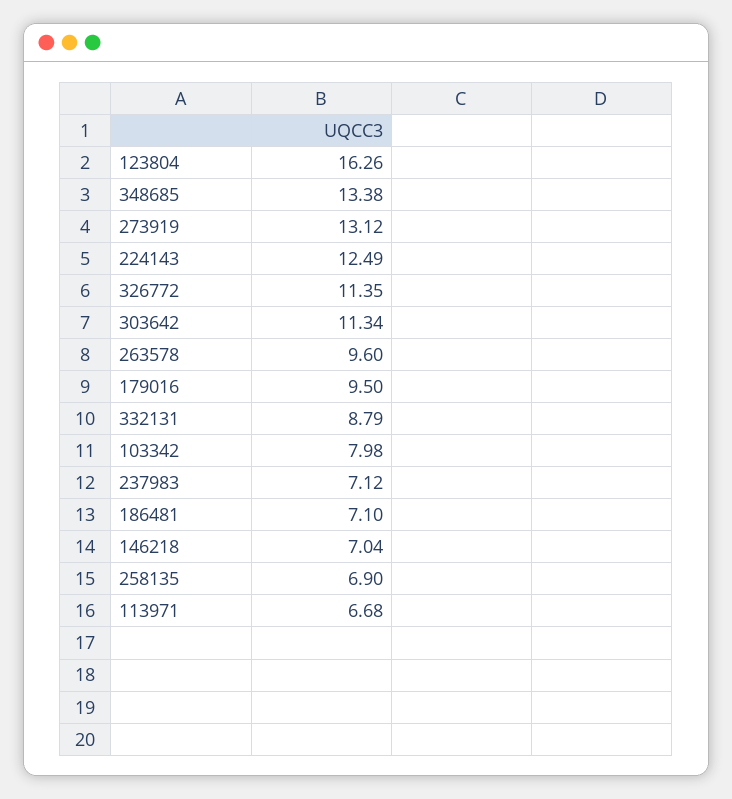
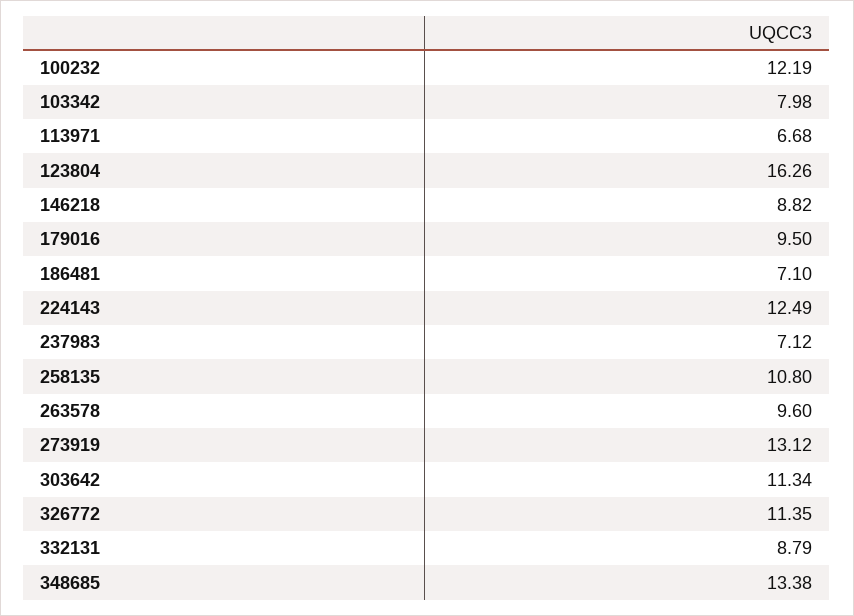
146218: 7.04 -> 8.82
258135: 6.9 -> 10.8
100232: none -> 12.19

